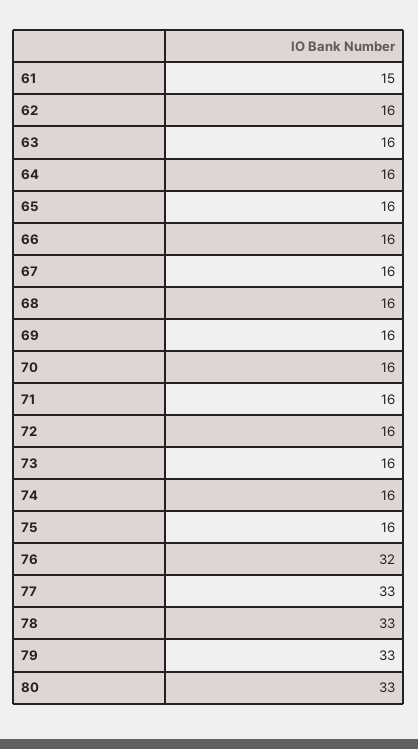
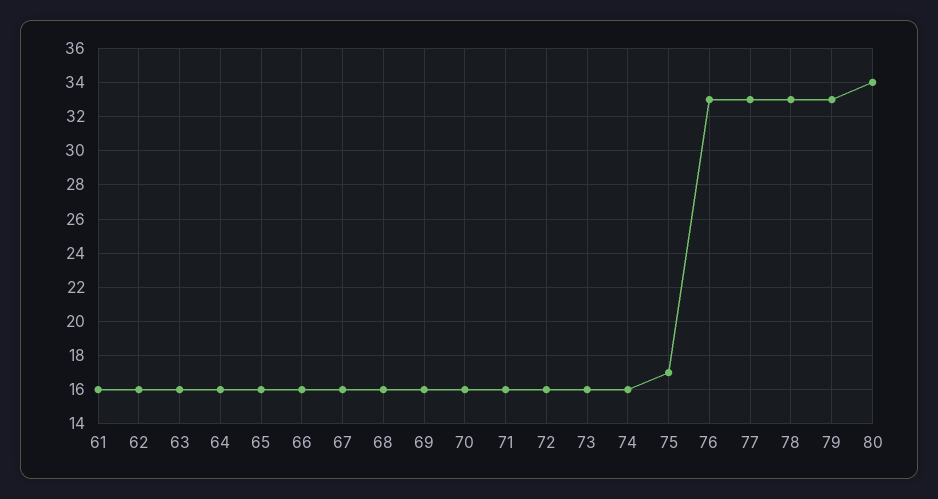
61: 15 -> 16
75: 16 -> 17
76: 32 -> 33
80: 33 -> 34

